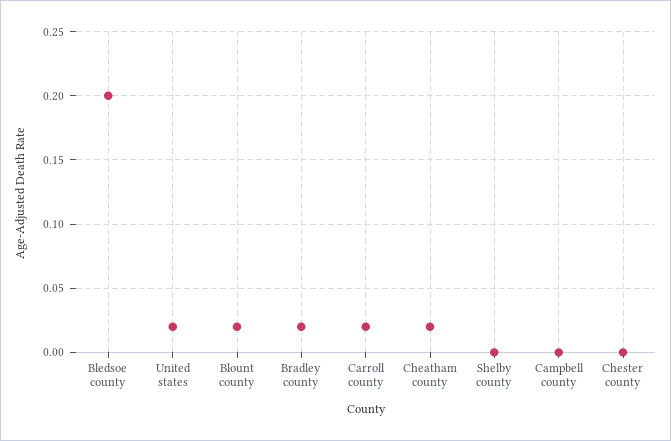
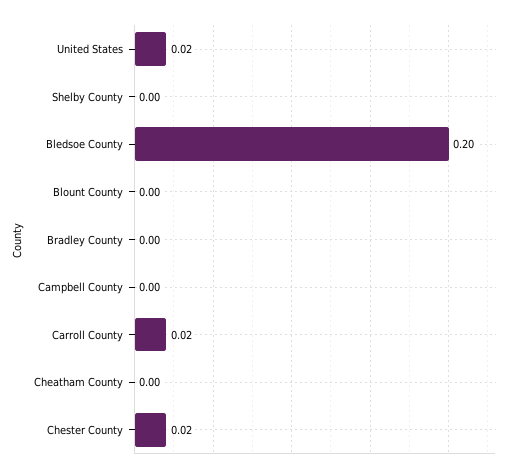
Blount county: 0.02 -> 0
Bradley county: 0.02 -> 0
Cheatham county: 0.02 -> 0
Chester county: 0 -> 0.02

